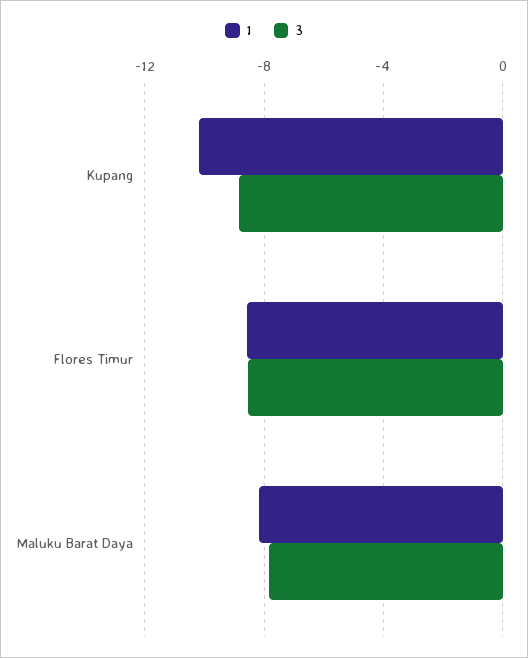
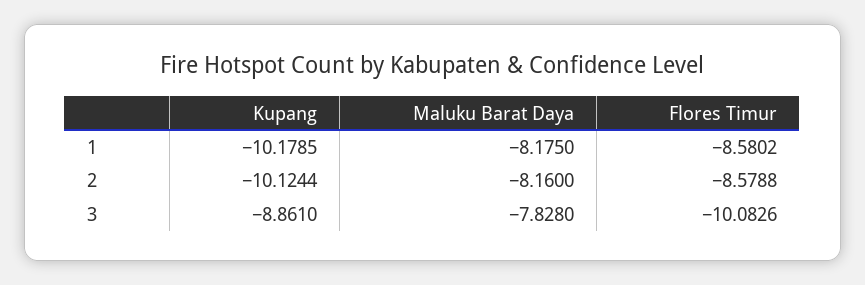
3, Flores Timur: -8.5 -> -10.0826
2, Kupang: none -> -10.1244
2, Maluku Barat Daya: none -> -8.16
2, Flores Timur: none -> -8.5788

